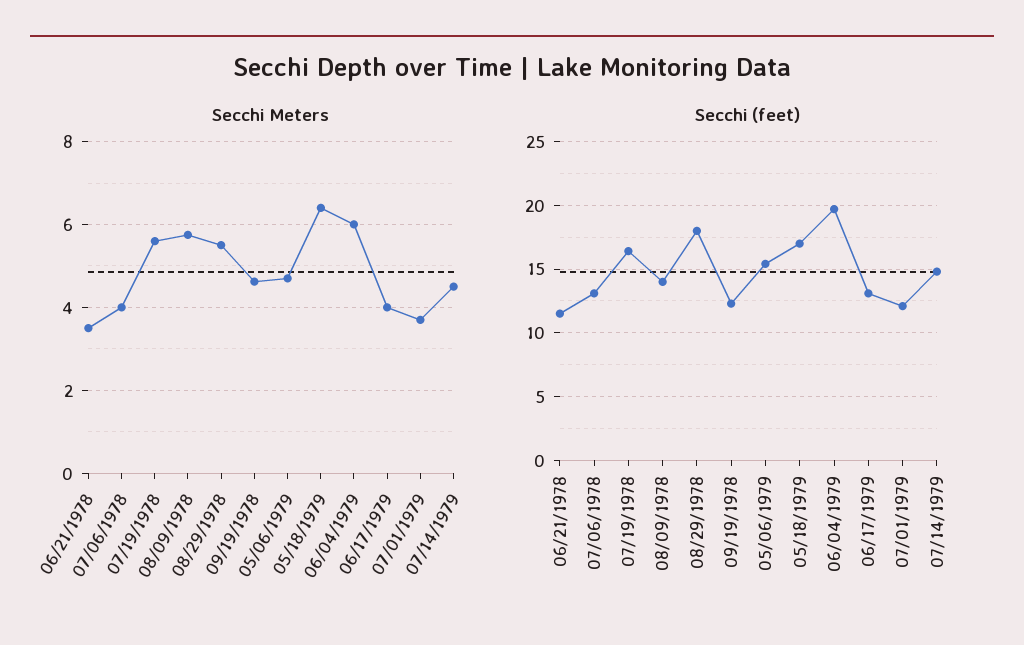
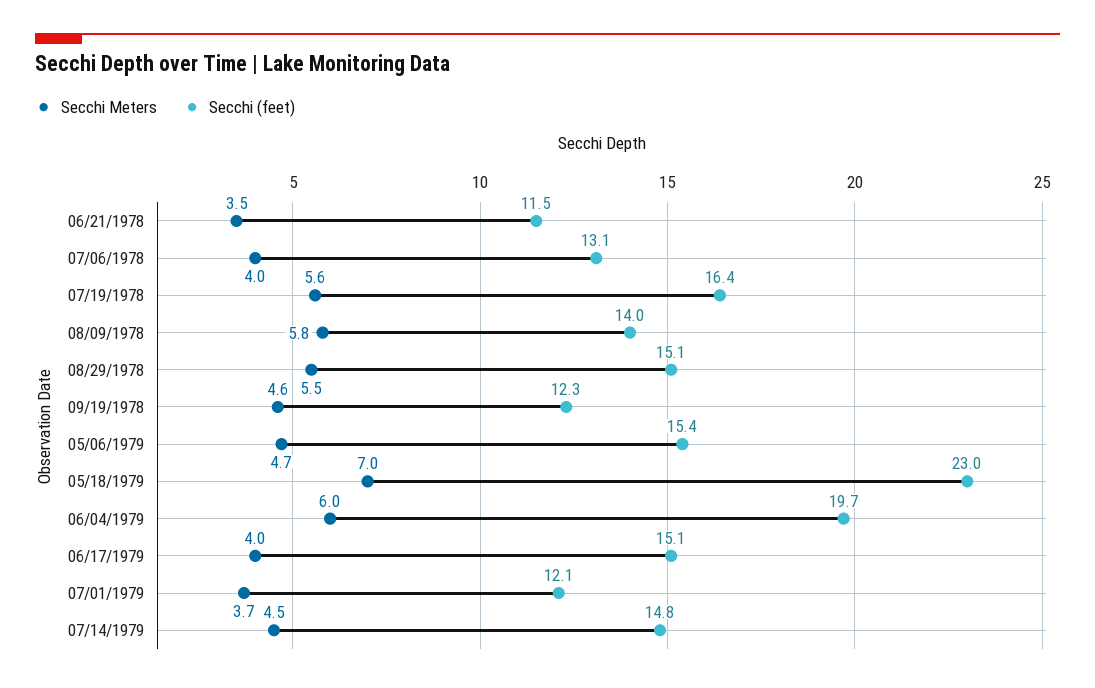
Secchi Meters, 05/18/1979: 6.4 -> 7
Secchi (feet), 08/29/1978: 18 -> 15.1
Secchi (feet), 05/18/1979: 17 -> 23
Secchi (feet), 06/17/1979: 13 -> 15.1

